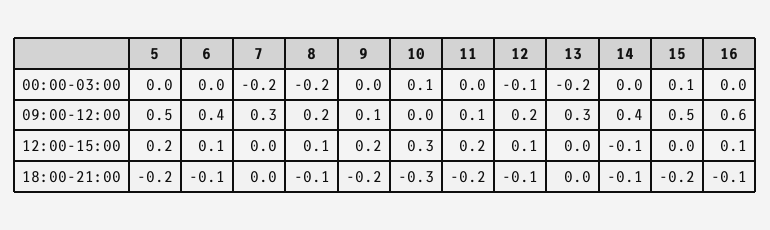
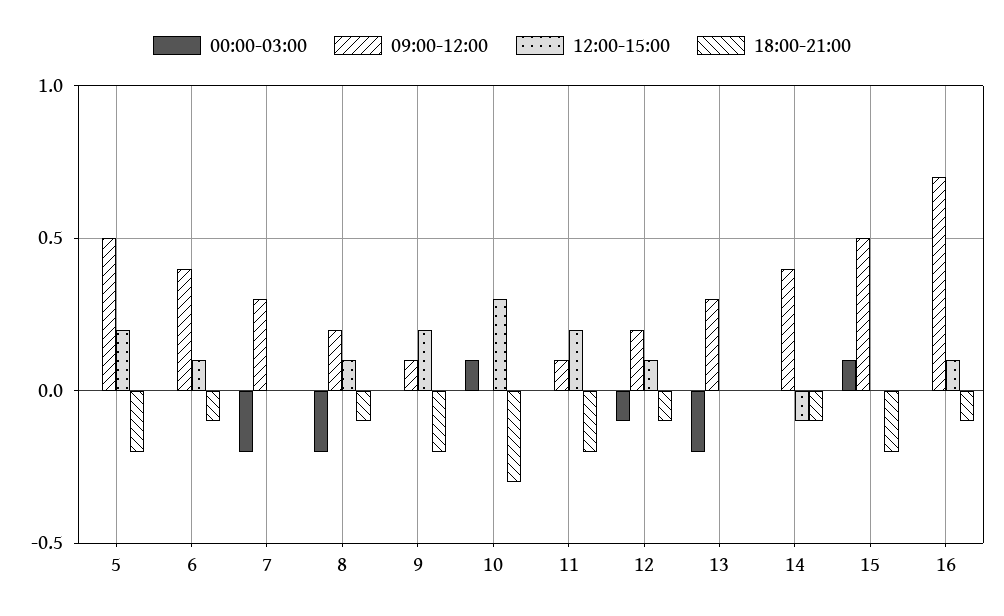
09:00-12:00, 16: 0.6 -> 0.7

